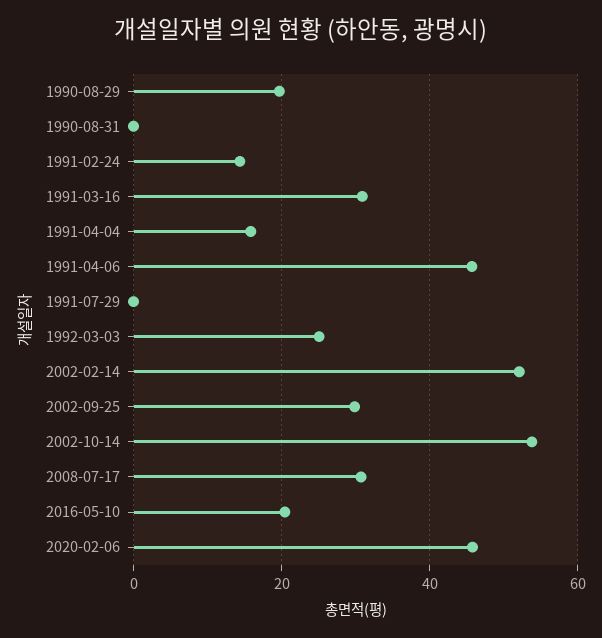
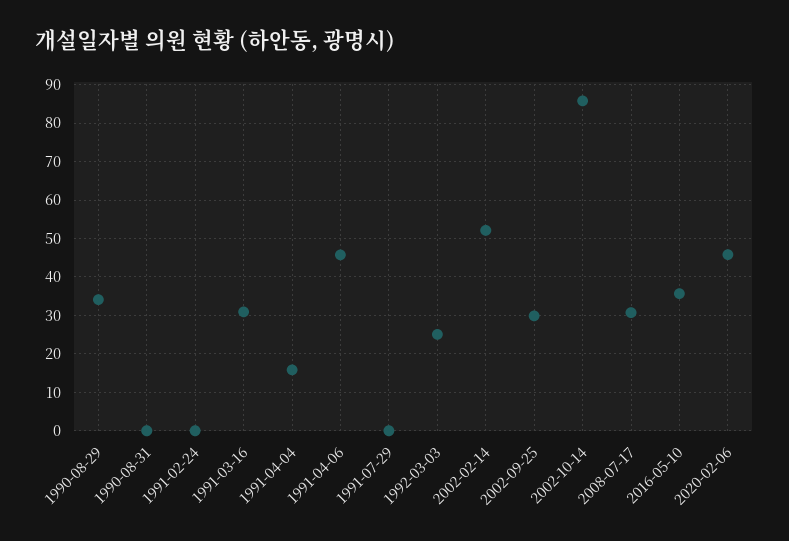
1990-08-29: 20 -> 34
1991-02-24: 14 -> 0
2002-10-14: 54 -> 86
2016-05-10: 20 -> 36

